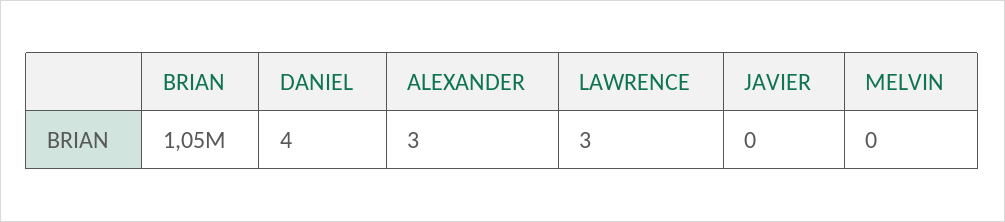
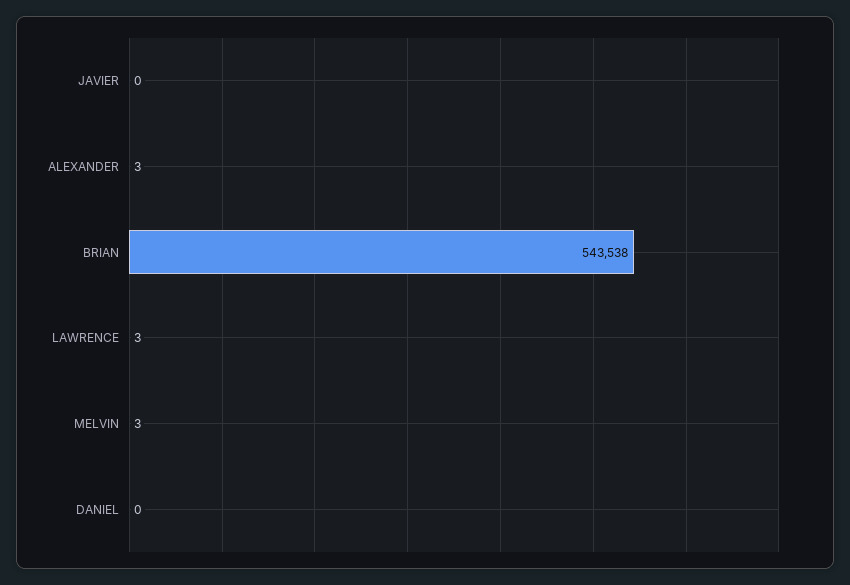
BRIAN: 1050000 -> 543538
DANIEL: 4 -> 0
MELVIN: 0 -> 3

